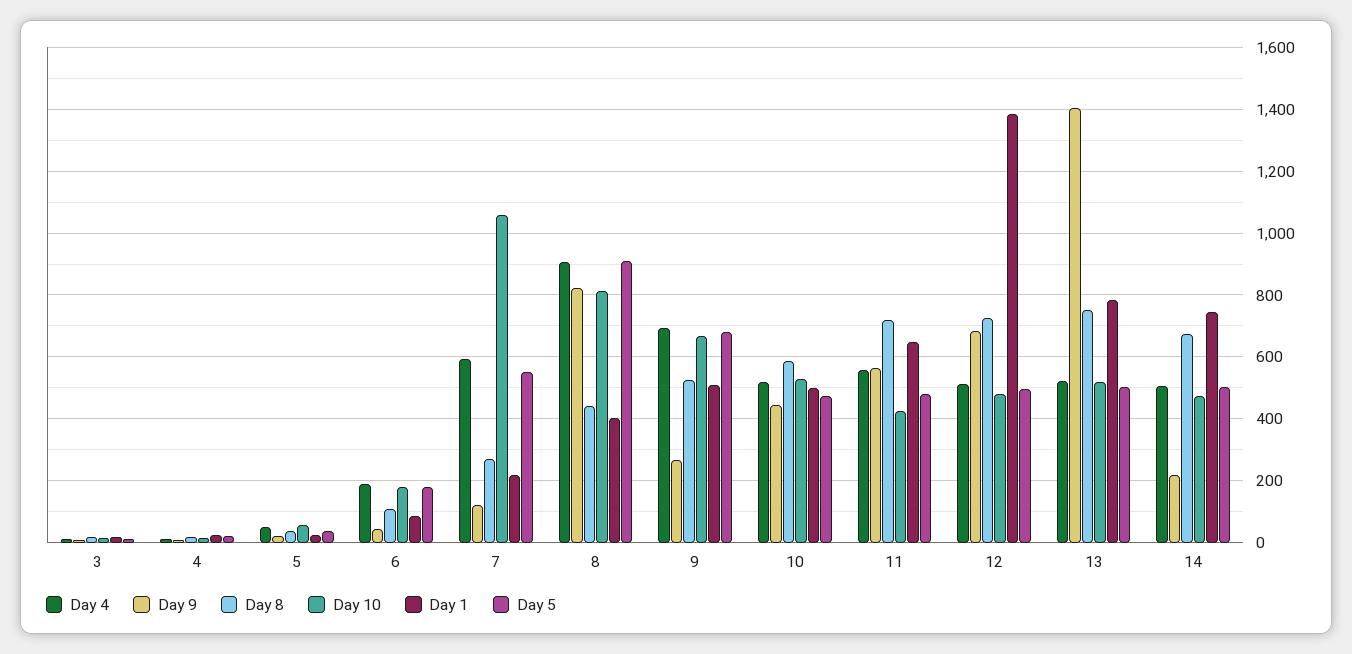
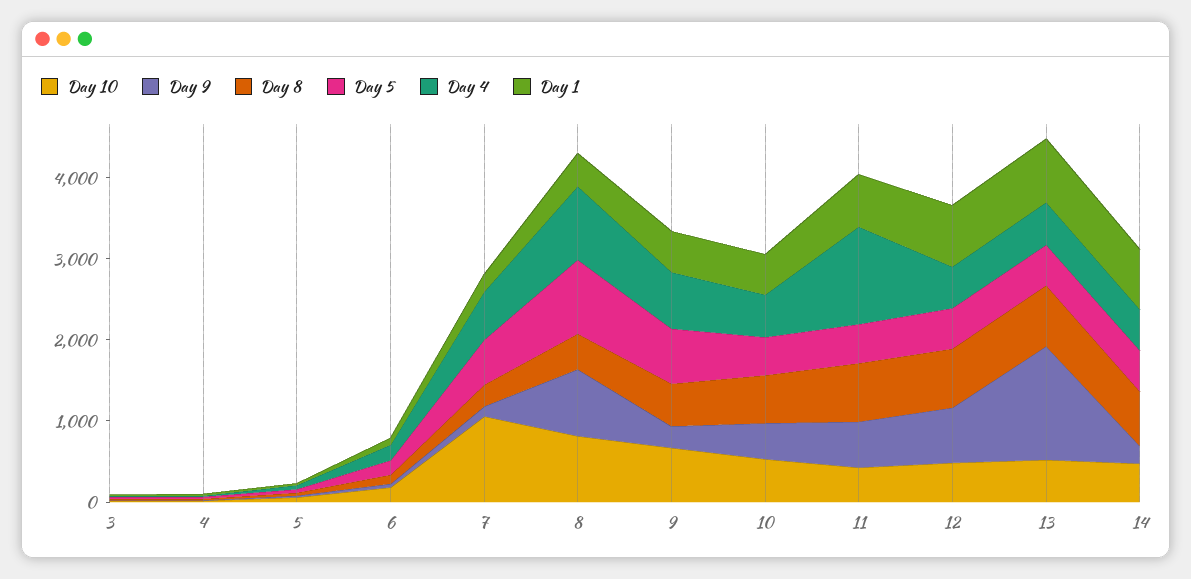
Day 4, 11: 560 -> 1200
Day 1, 12: 1380 -> 800

